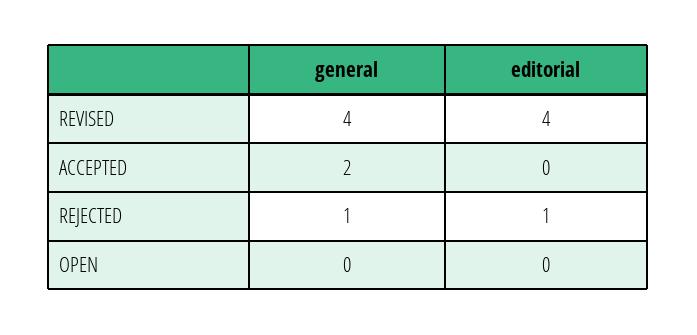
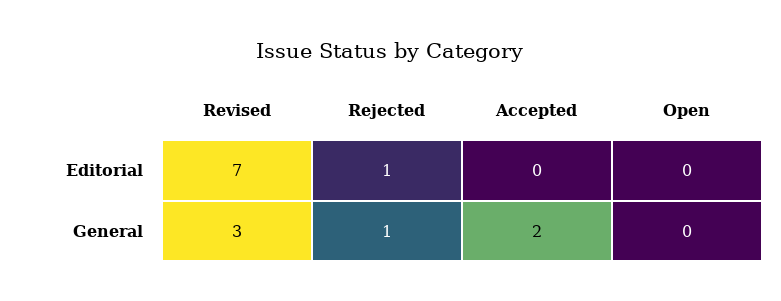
general, REVISED: 4 -> 3
editorial, REVISED: 4 -> 7

